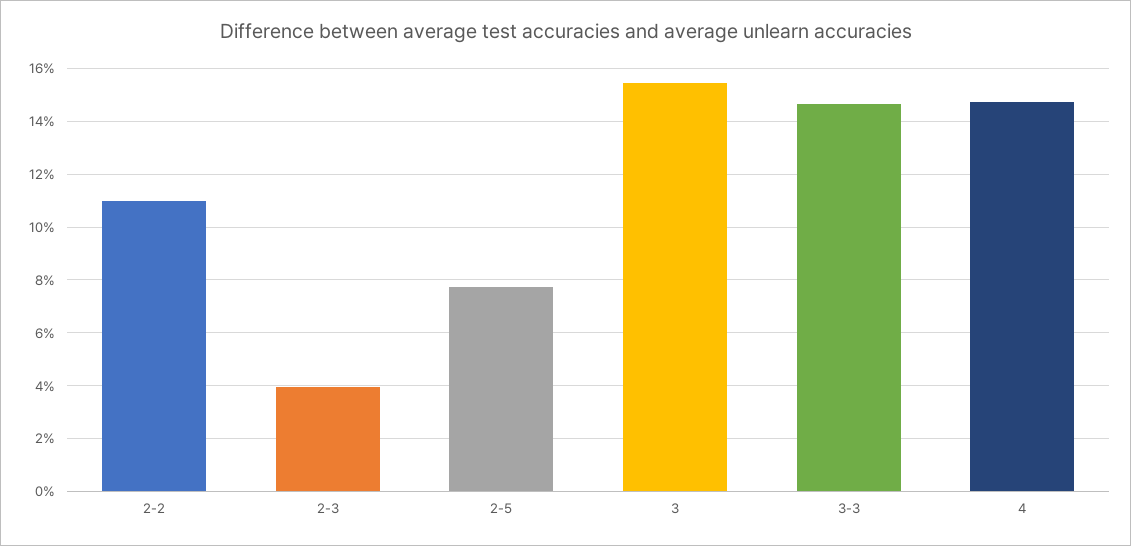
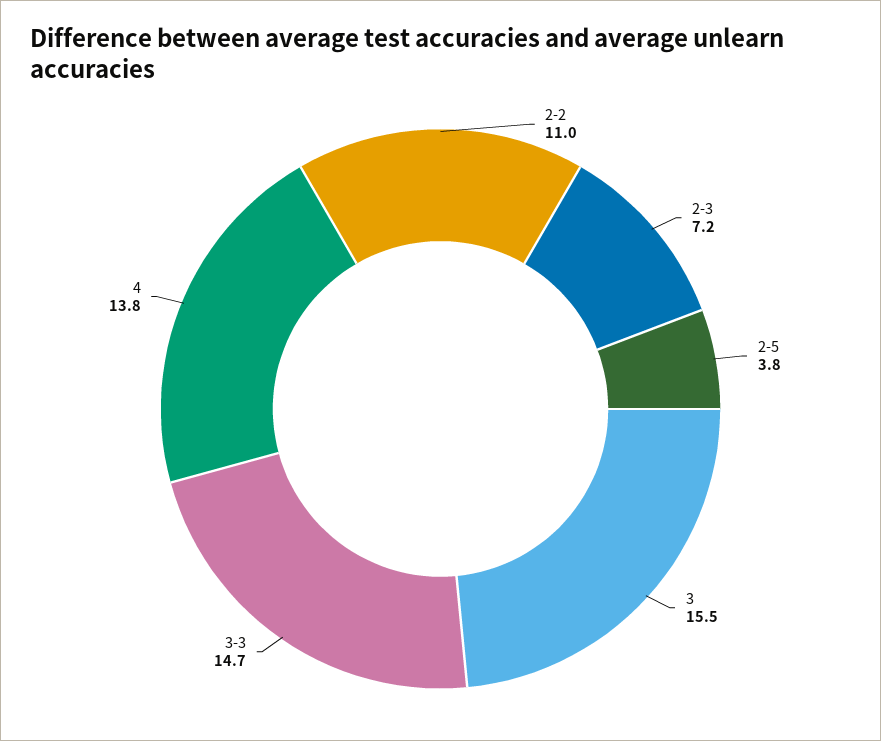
2-3: 4 -> 7.2
2-5: 7.75 -> 3.8
4: 14.75 -> 13.8

